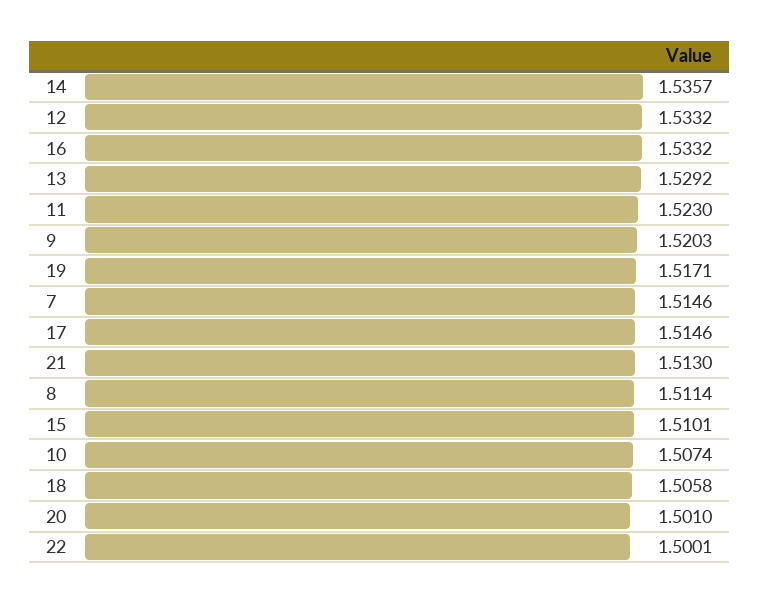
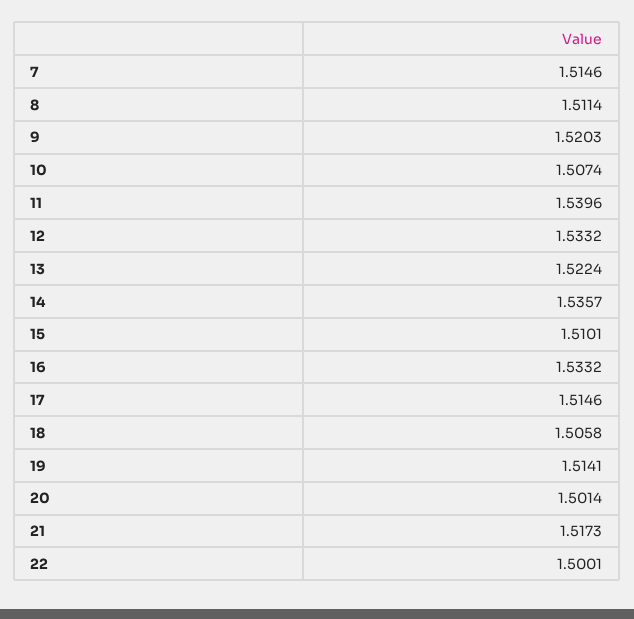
13: 1.5292 -> 1.5224
11: 1.523 -> 1.5396
19: 1.5171 -> 1.5141
21: 1.513 -> 1.5173
20: 1.501 -> 1.5014

